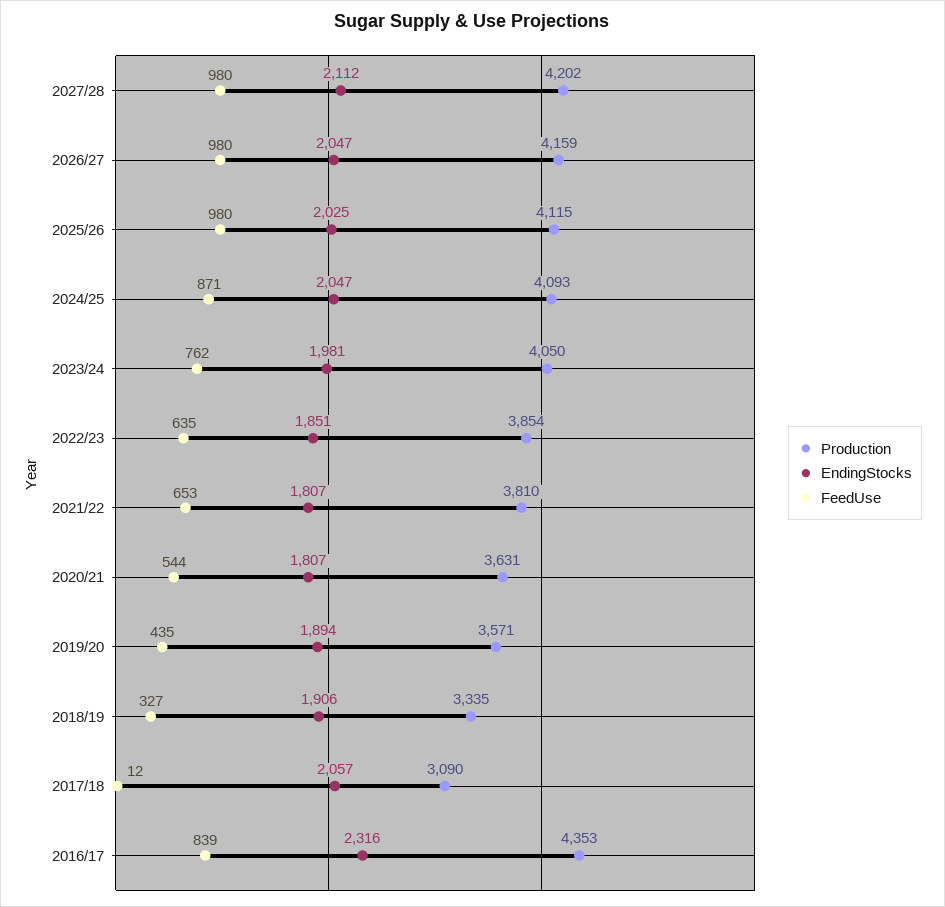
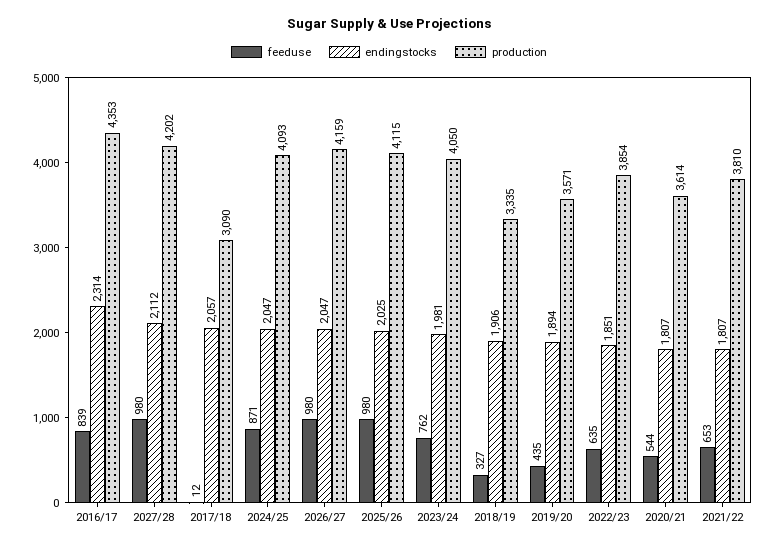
Production, 2020/21: 3631 -> 3614
EndingStocks, 2016/17: 2316 -> 2314

